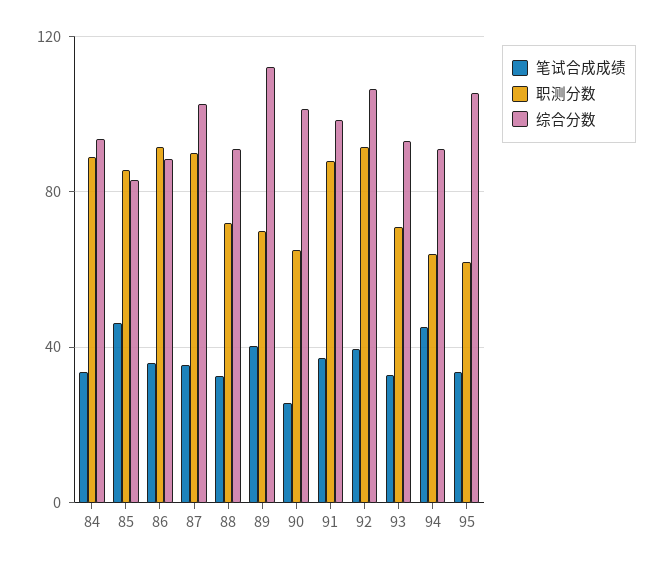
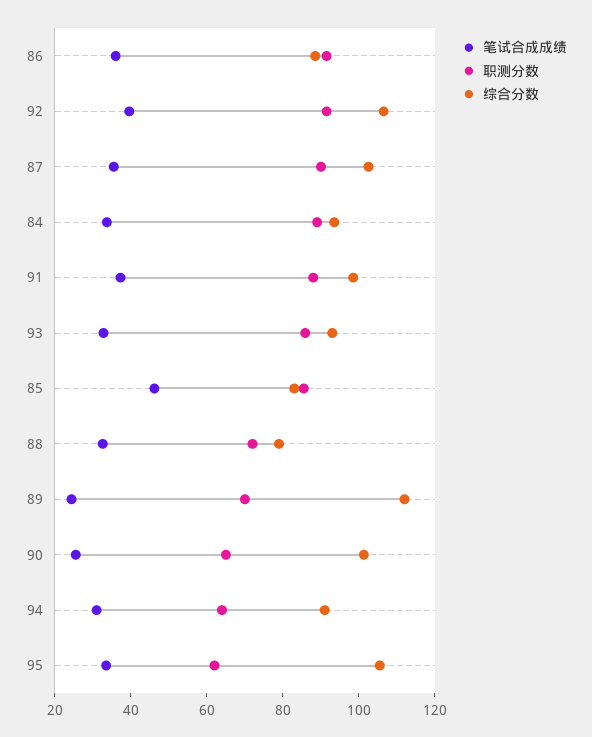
综合分数, 88: 90 -> 80
笔试合成成绩, 89: 40 -> 25
职测分数, 93: 70 -> 85
笔试合成成绩, 94: 45 -> 30

